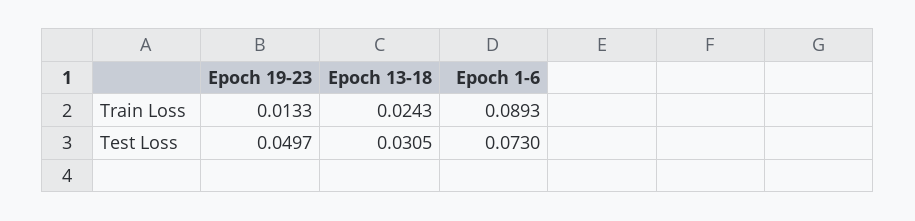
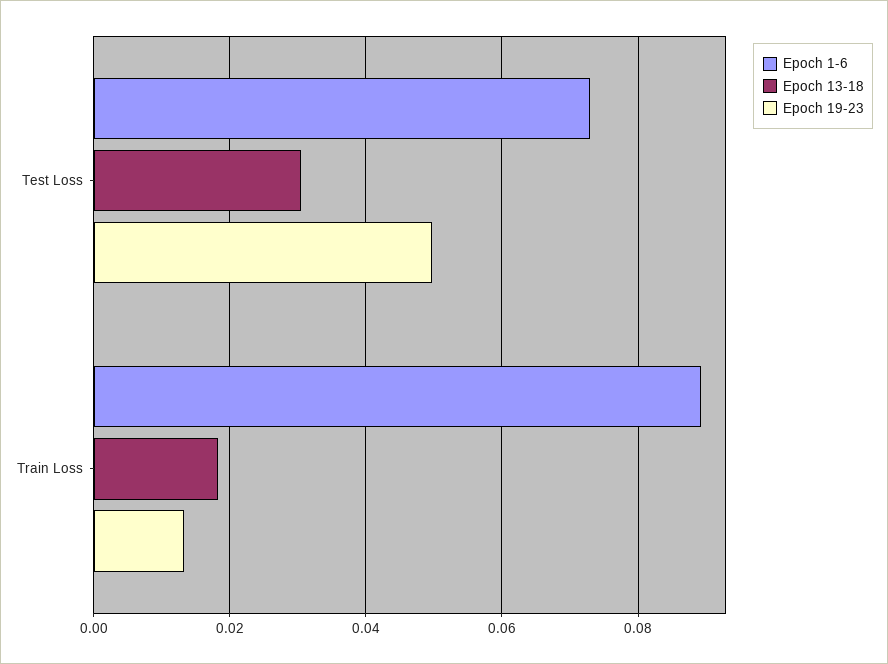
Epoch 13-18, Train Loss: 0.0243 -> 0.018

